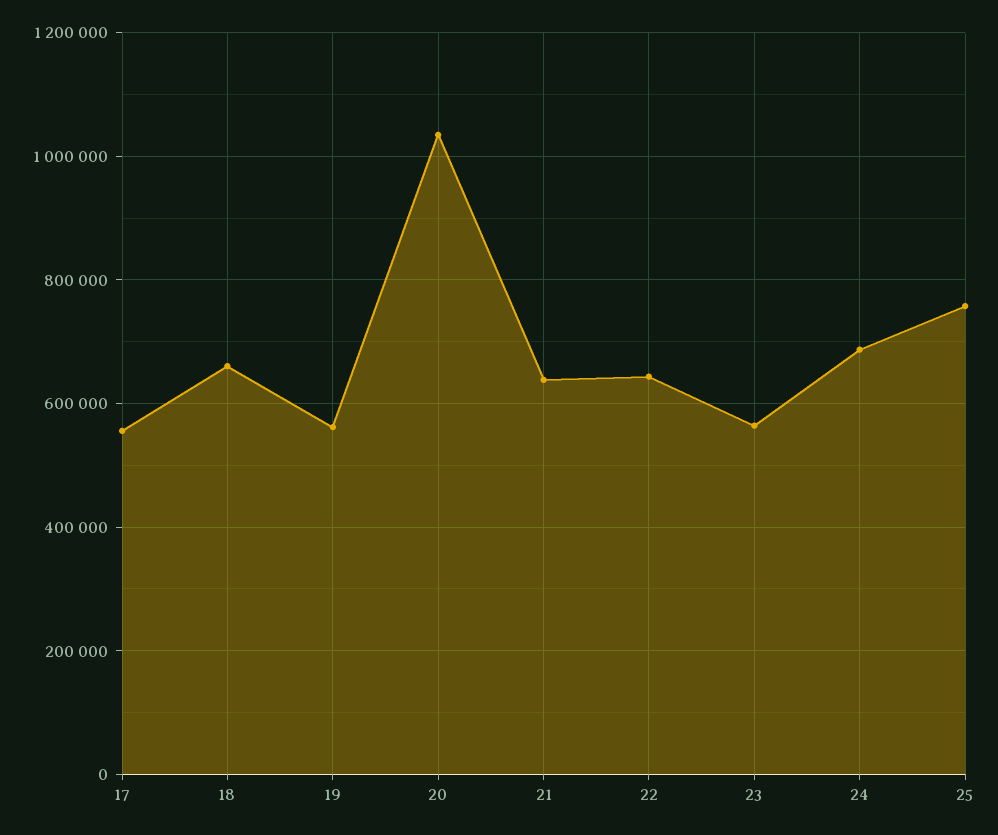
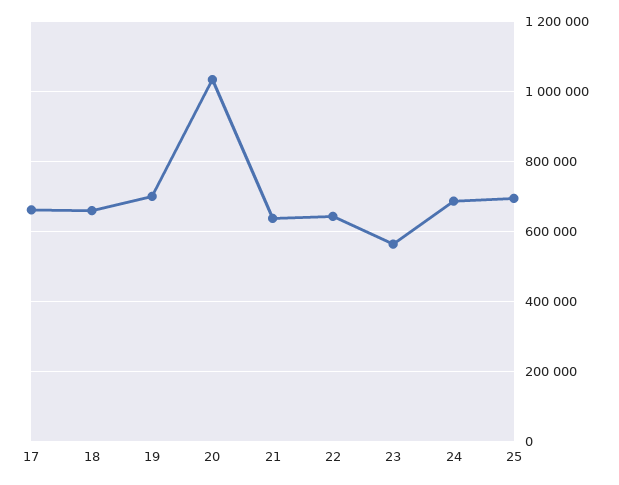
17: 560000 -> 660000
19: 560000 -> 700000
25: 760000 -> 700000

